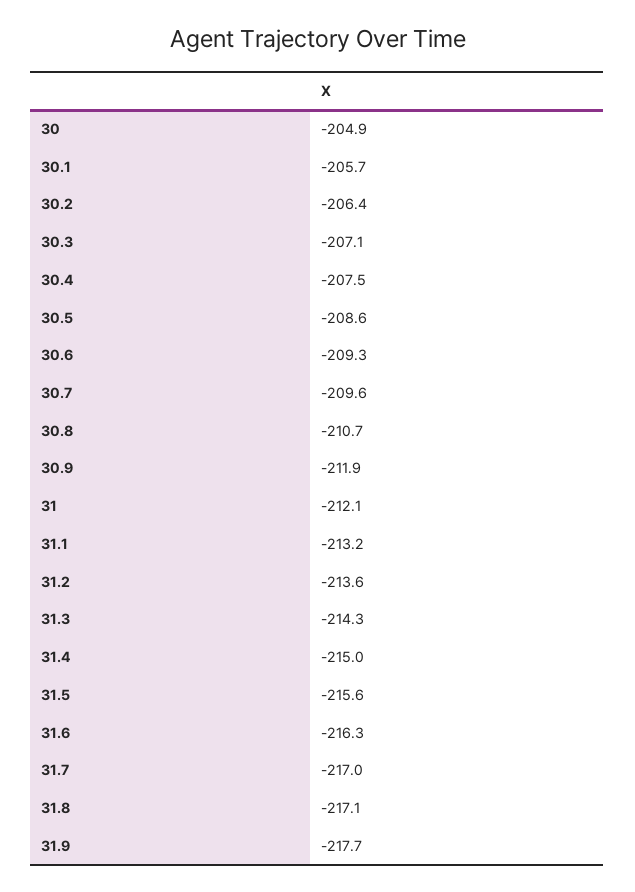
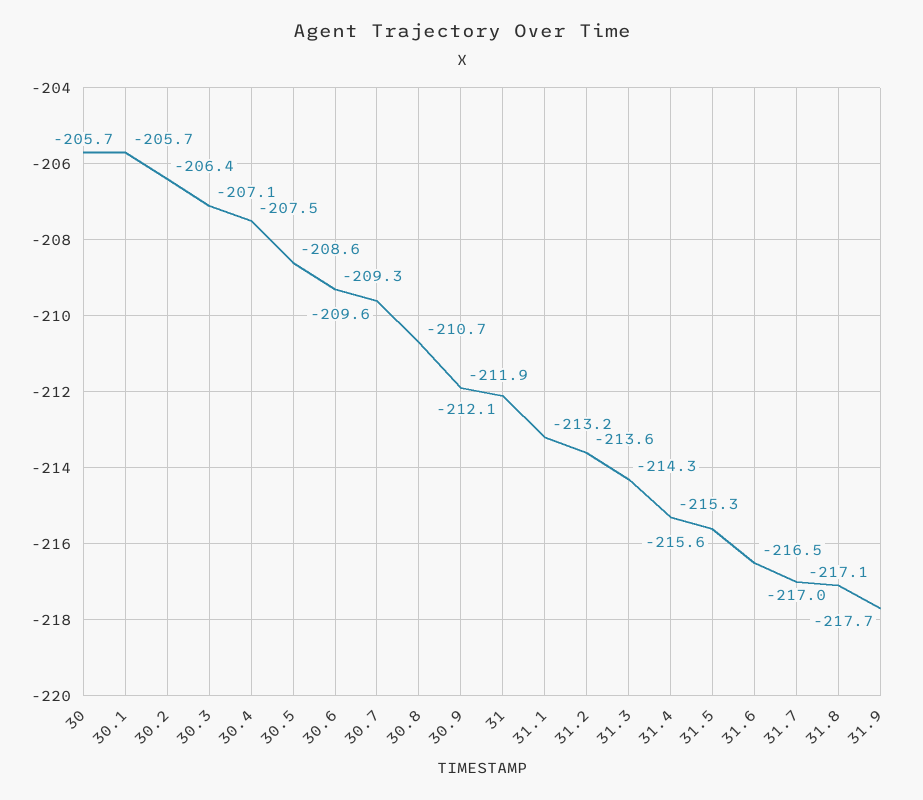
30: -204.9 -> -205.7
31.4: -215 -> -215.3
31.6: -216.3 -> -216.5

